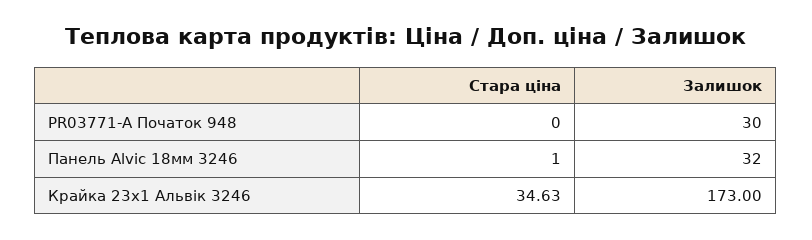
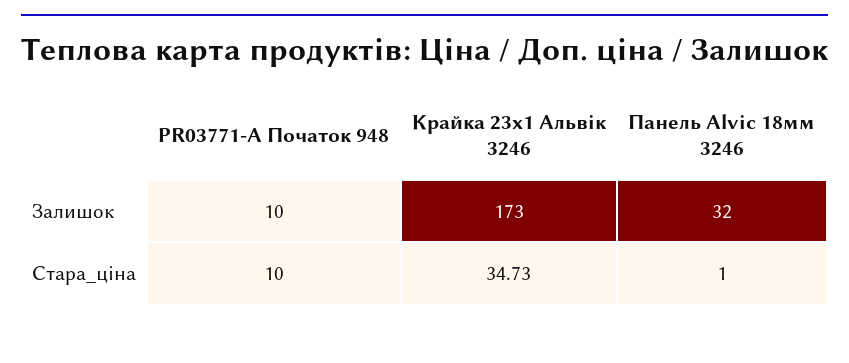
Стара ціна, PR03771-А Початок 948: 0 -> 10
Залишок, PR03771-А Початок 948: 30 -> 10
Стара ціна, Крайка 23x1 Альвік 3246: 34.63 -> 34.73

